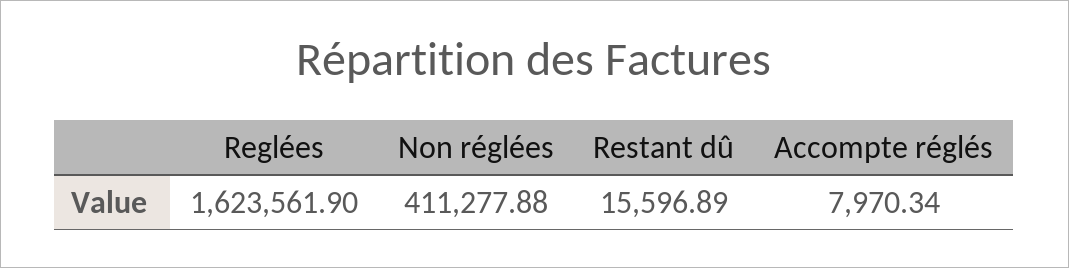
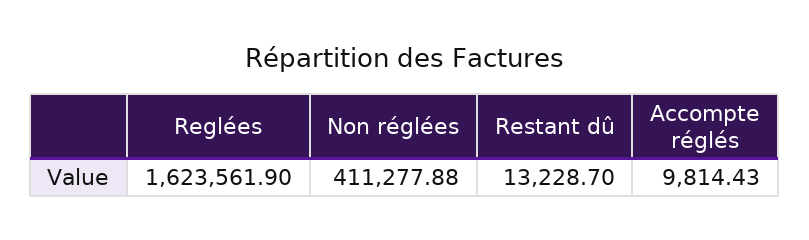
Restant dû: 15596.89 -> 13228.7
Accompte réglés: 7970.34 -> 9814.43

